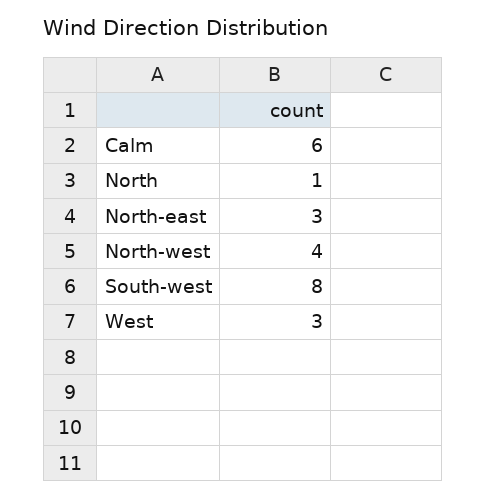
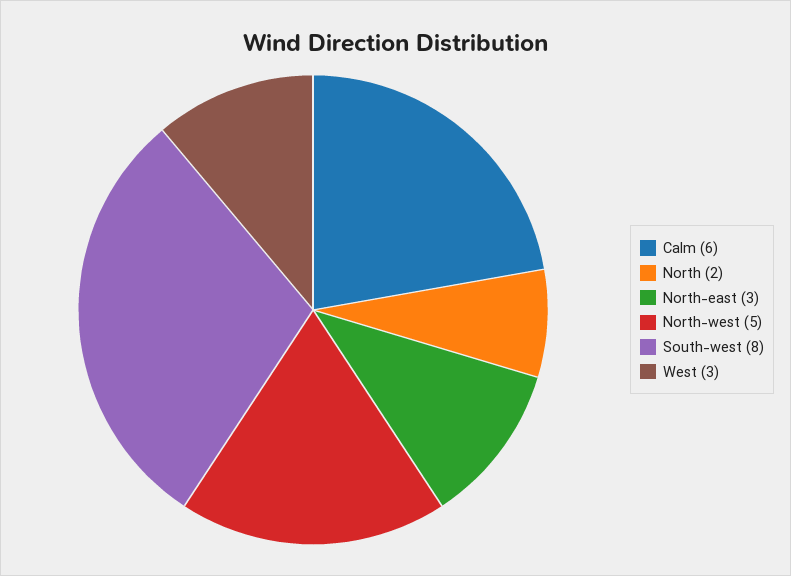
North: 1 -> 2
North-west: 4 -> 5

